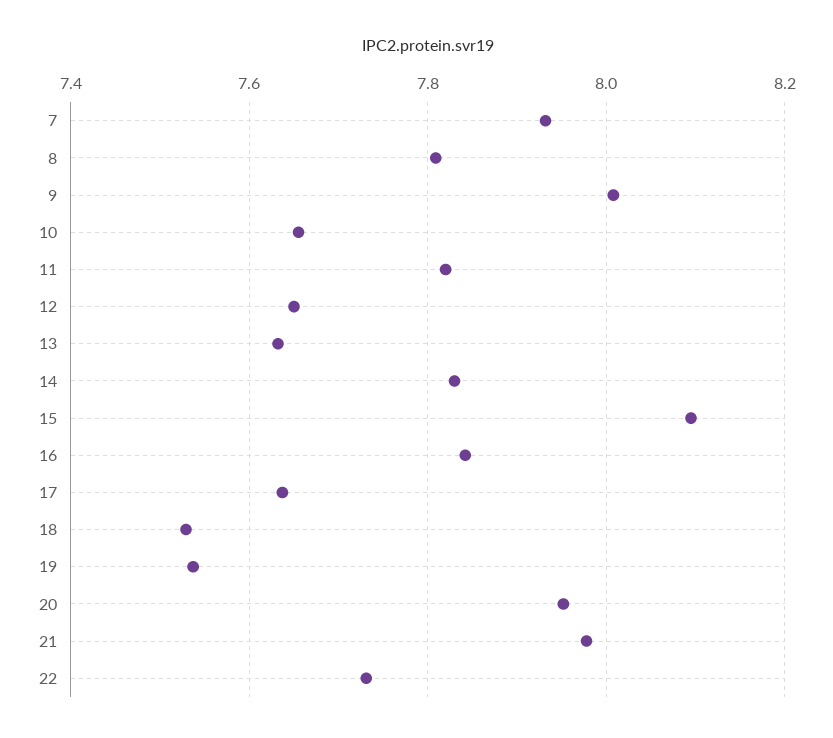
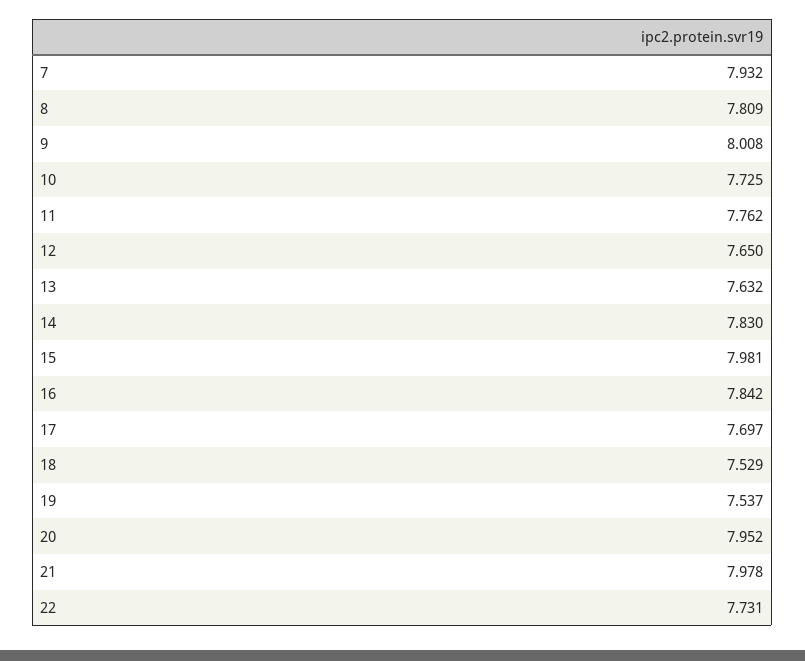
10: 7.66 -> 7.725
11: 7.82 -> 7.762
15: 8.1 -> 7.981
17: 7.64 -> 7.697

